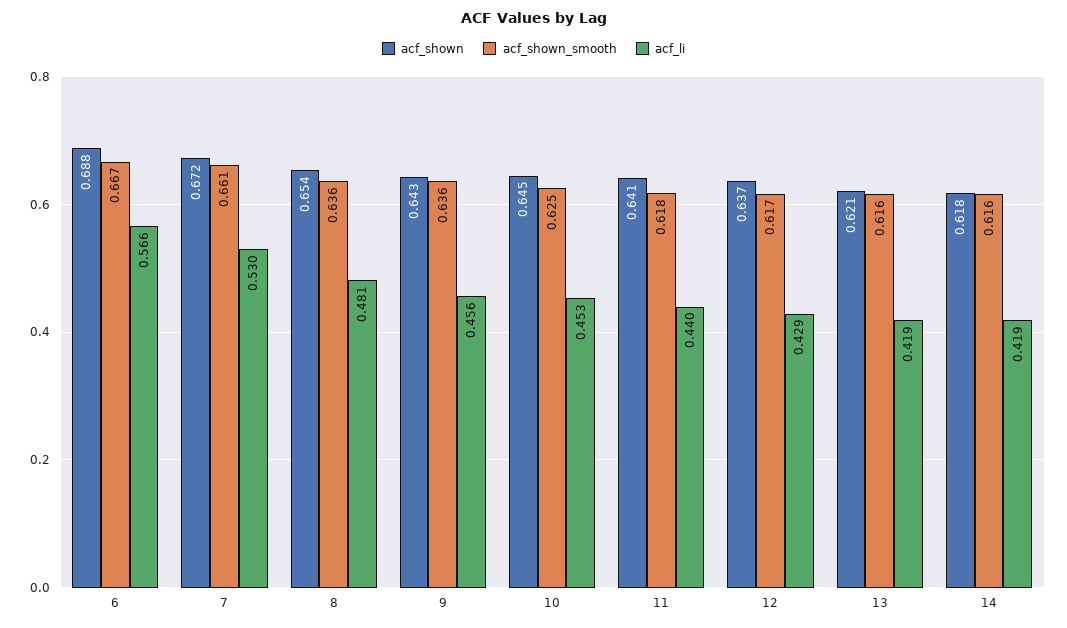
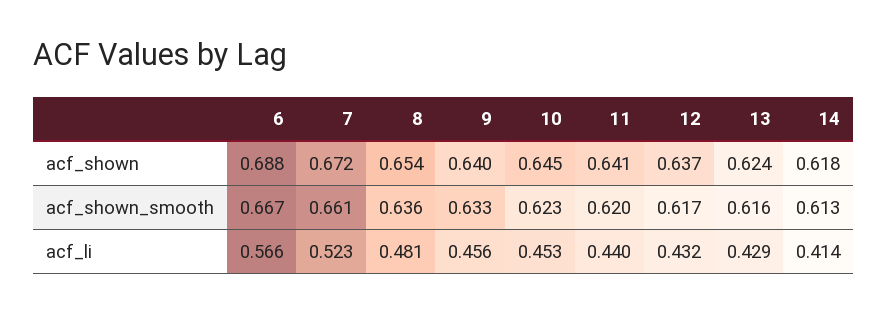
acf_li, 7: 0.53 -> 0.523
acf_shown, 9: 0.643 -> 0.64
acf_shown_smooth, 9: 0.636 -> 0.633
acf_shown_smooth, 10: 0.625 -> 0.623
acf_shown_smooth, 11: 0.618 -> 0.62
acf_li, 12: 0.429 -> 0.432
acf_shown, 13: 0.621 -> 0.624
acf_li, 13: 0.419 -> 0.429
acf_shown_smooth, 14: 0.616 -> 0.613
acf_li, 14: 0.419 -> 0.414

